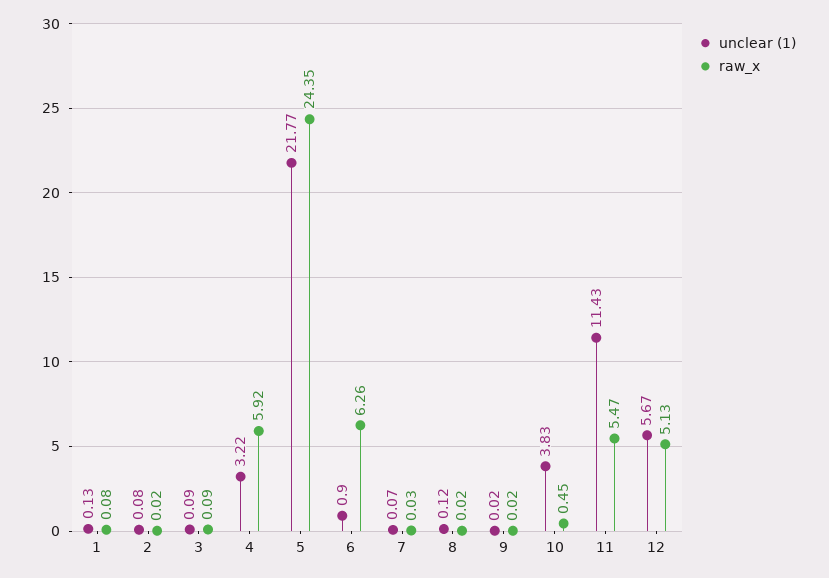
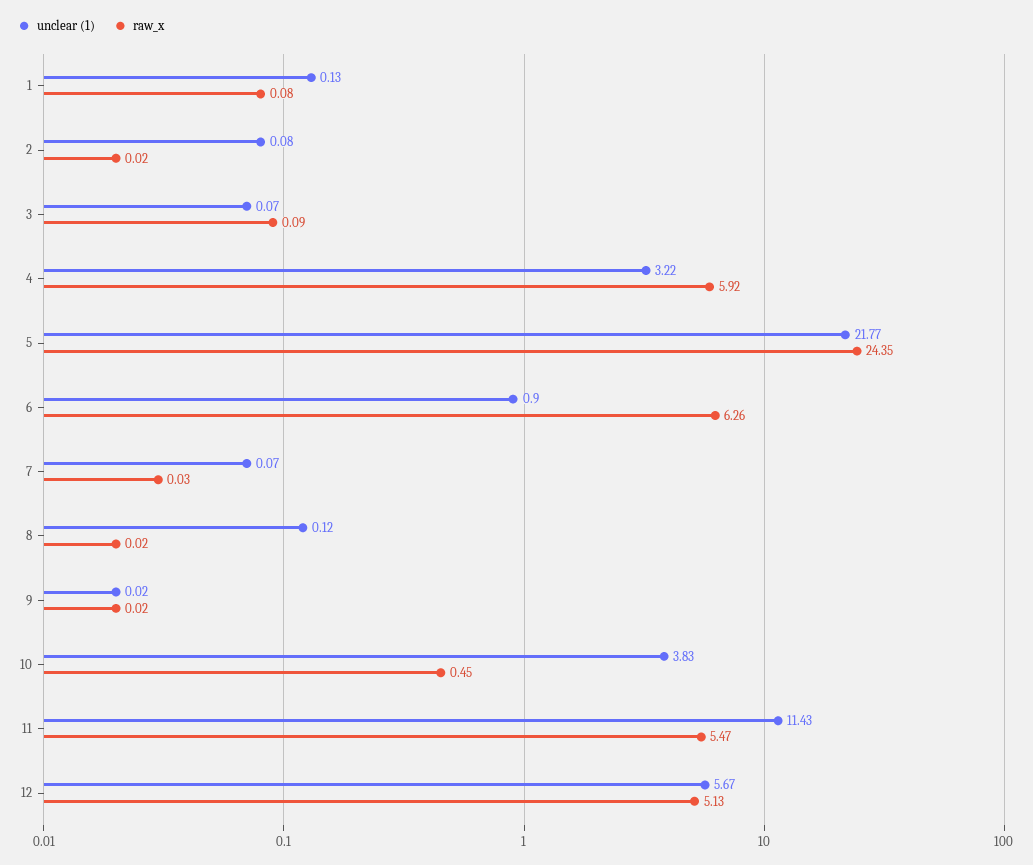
unclear (1), 3: 0.09 -> 0.07

